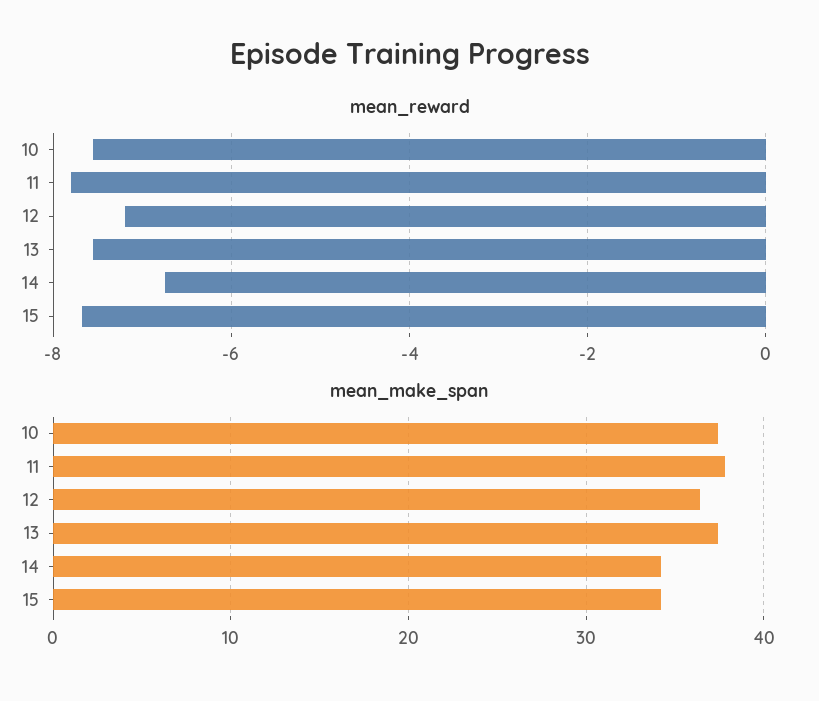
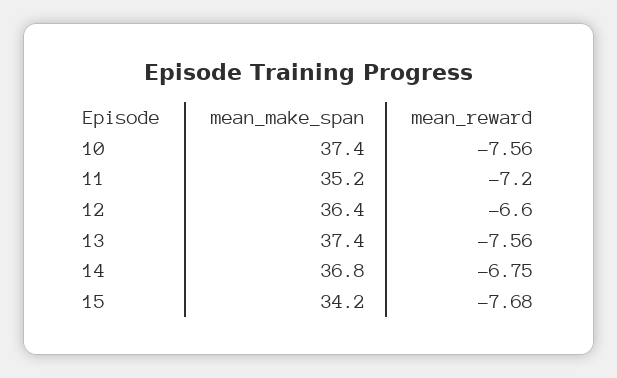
mean_reward, 11: -7.8 -> -7.2
mean_reward, 12: -7.2 -> -6.6
mean_make_span, 11: 38 -> 35.2
mean_make_span, 14: 34 -> 36.8

